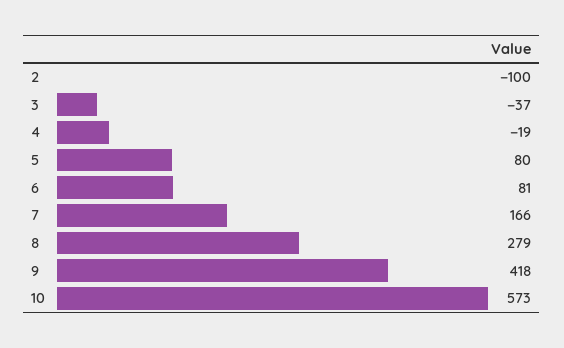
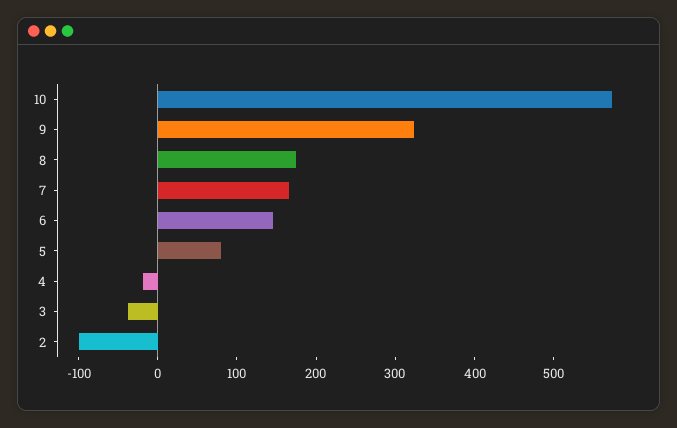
6: 81 -> 140
8: 279 -> 180
9: 418 -> 320

